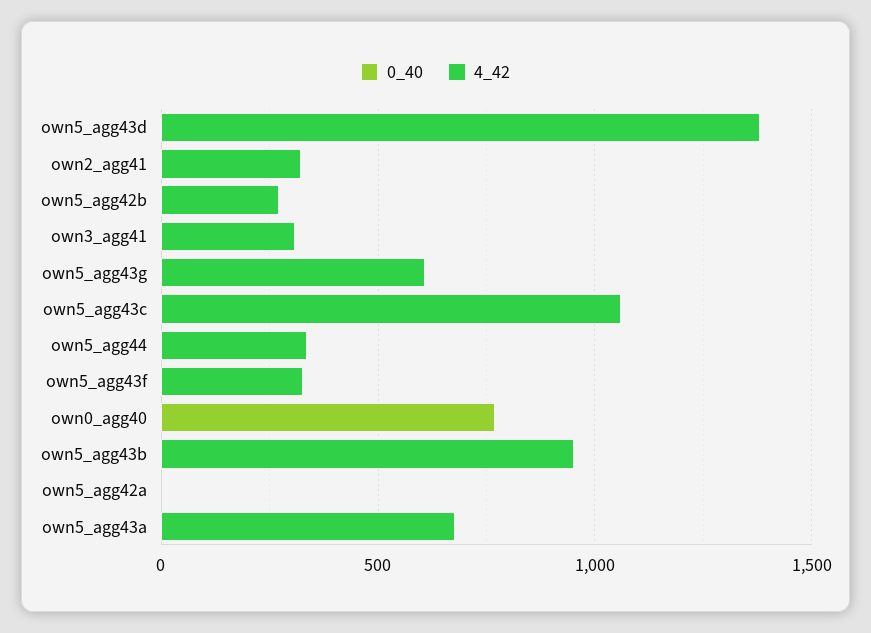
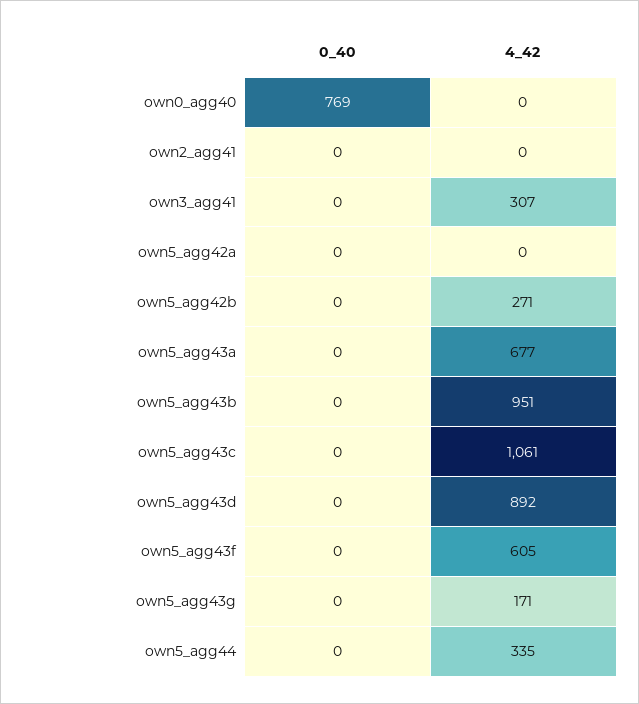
4_42, own5_agg43d: 1400 -> 892
4_42, own2_agg41: 300 -> 0
4_42, own5_agg43g: 600 -> 171
4_42, own5_agg43f: 300 -> 605

